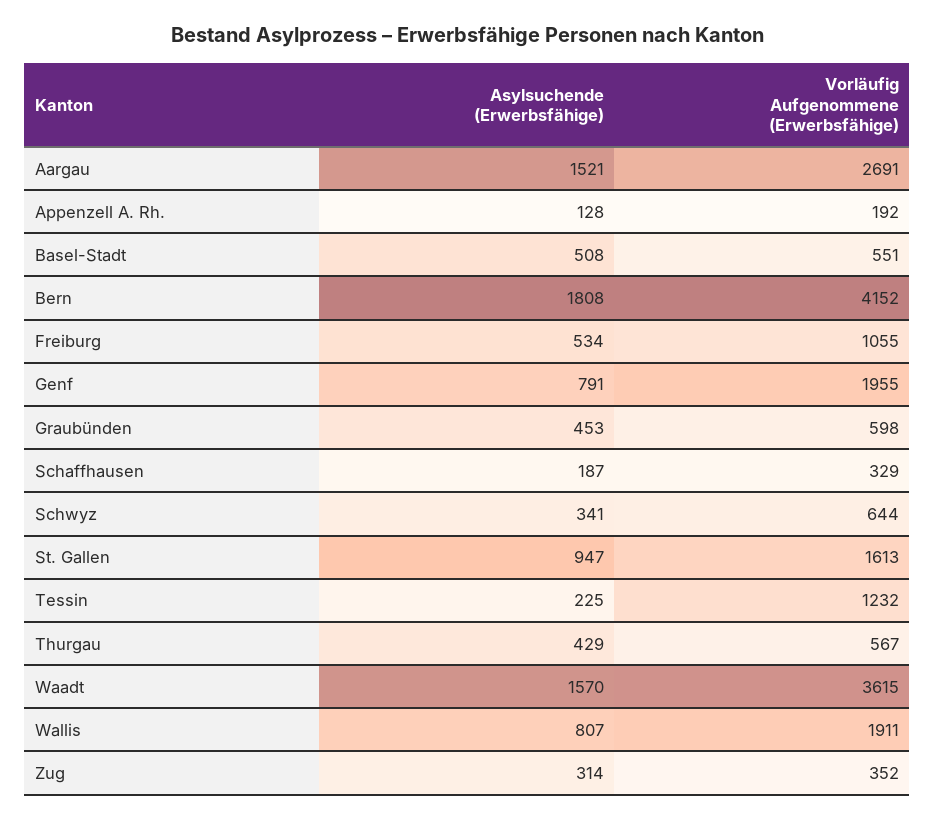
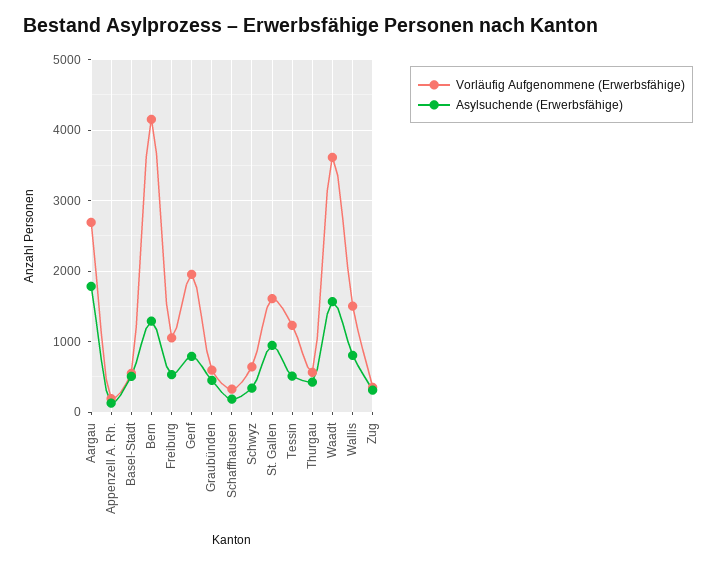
Asylsuchende (Erwerbsfähige), Aargau: 1521 -> 1800
Asylsuchende (Erwerbsfähige), Bern: 1808 -> 1300
Asylsuchende (Erwerbsfähige), Tessin: 225 -> 500
Vorläufig Aufgenommene (Erwerbsfähige), Wallis: 1911 -> 1500

